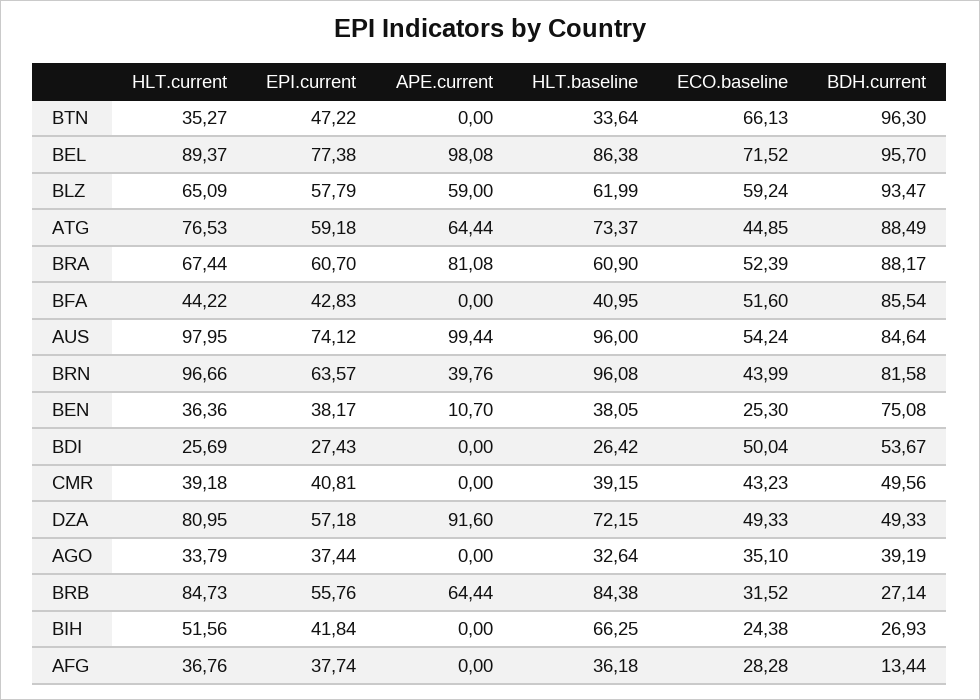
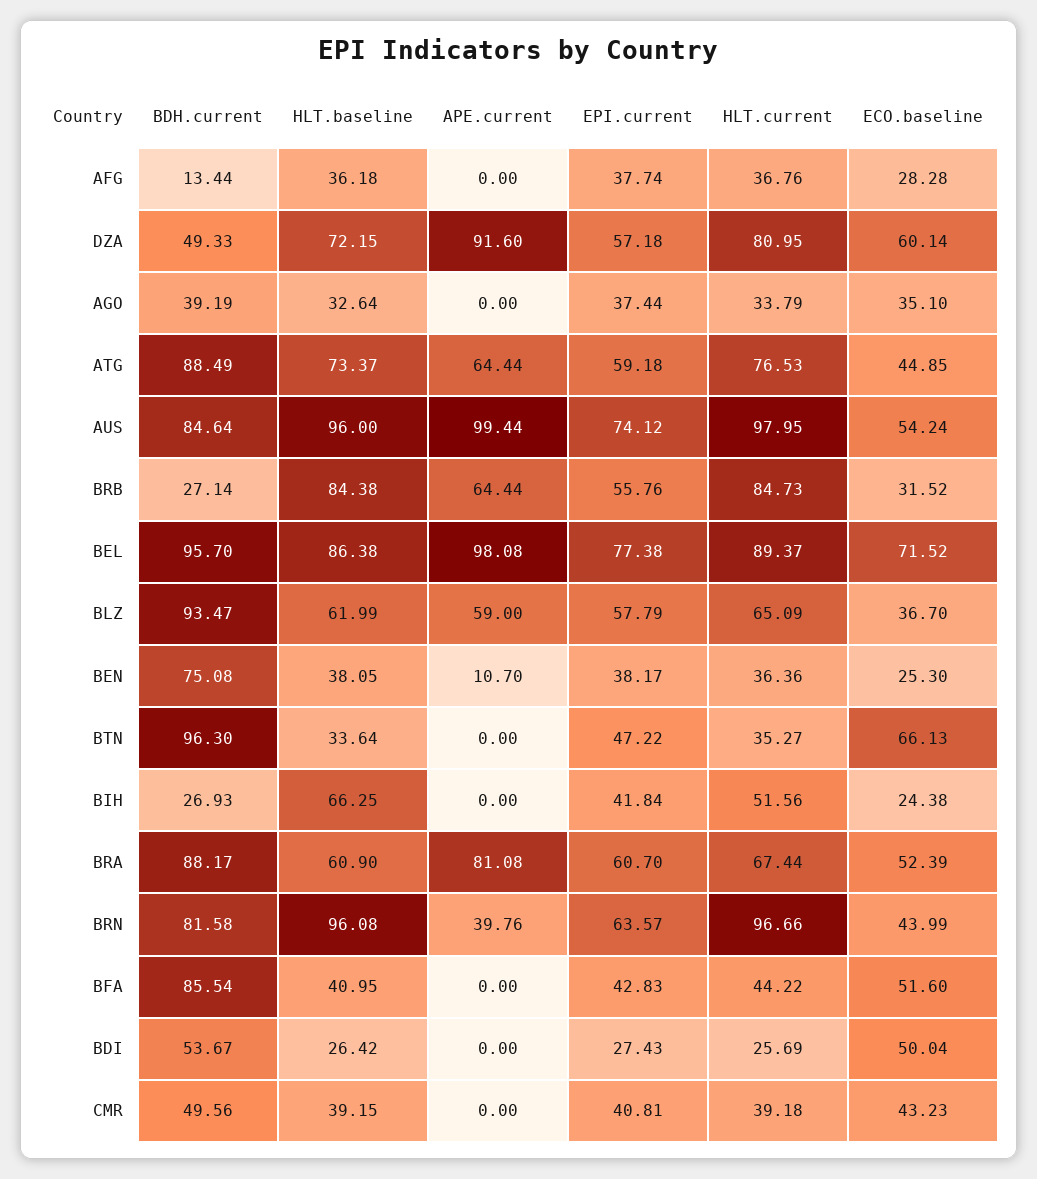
ECO.baseline, BLZ: 59.24 -> 36.7
ECO.baseline, DZA: 49.33 -> 60.14

